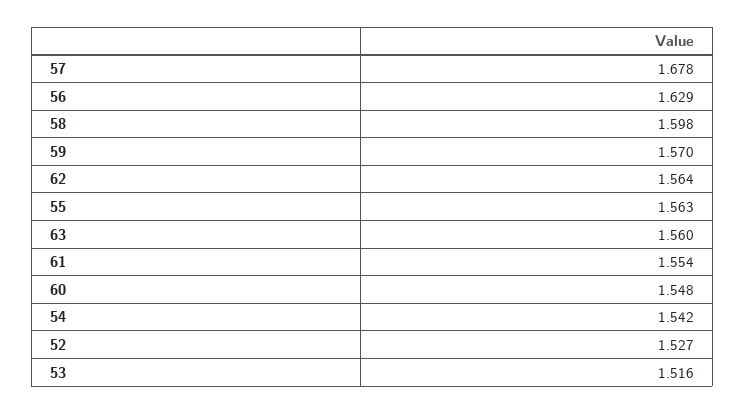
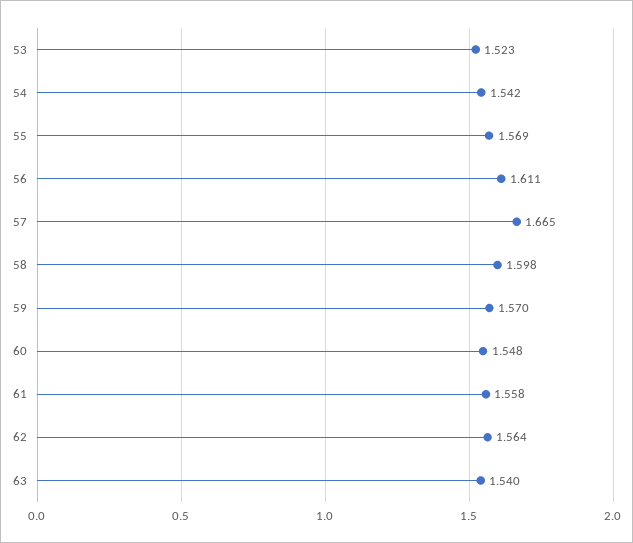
57: 1.678 -> 1.665
56: 1.629 -> 1.611
55: 1.563 -> 1.569
63: 1.56 -> 1.54
61: 1.554 -> 1.558
52: 1.527 -> none
53: 1.516 -> 1.523

